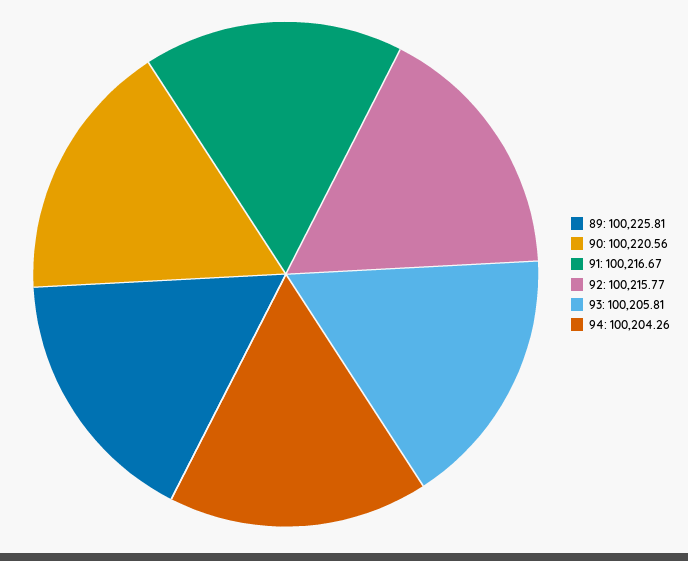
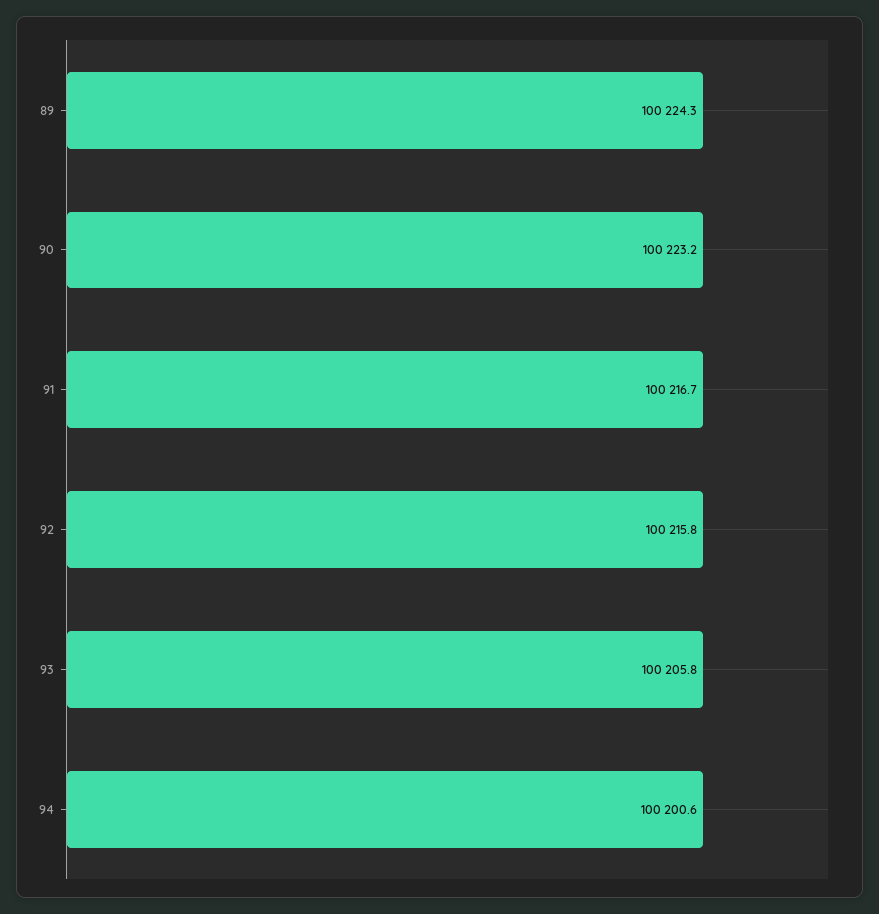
89: 100225.81 -> 100224.3
90: 100220.56 -> 100223.2
94: 100204.26 -> 100200.6

